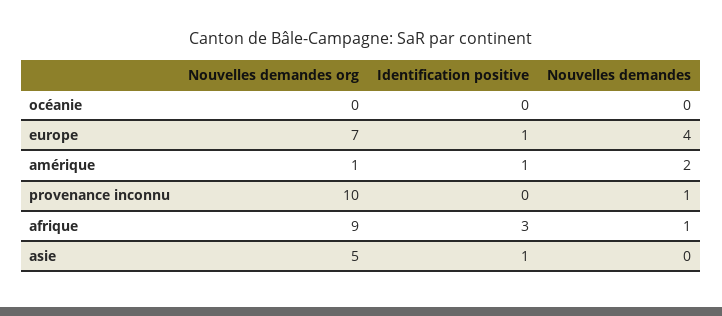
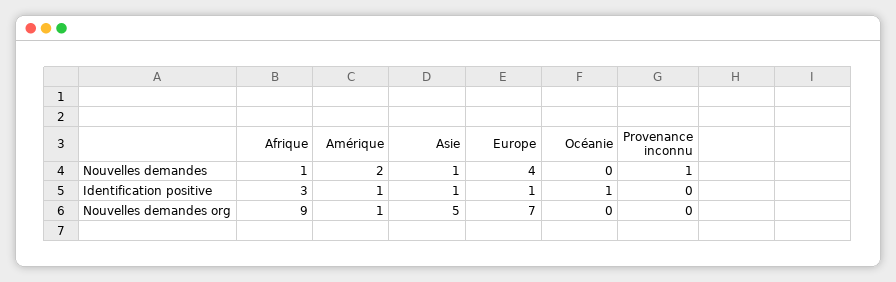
Identification positive, océanie: 0 -> 1
Nouvelles demandes org, provenance inconnu: 10 -> 0
Nouvelles demandes, asie: 0 -> 1

